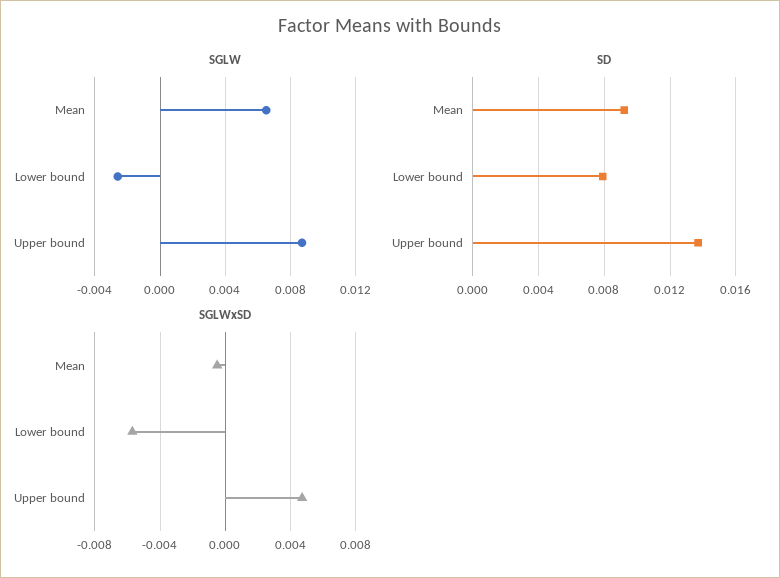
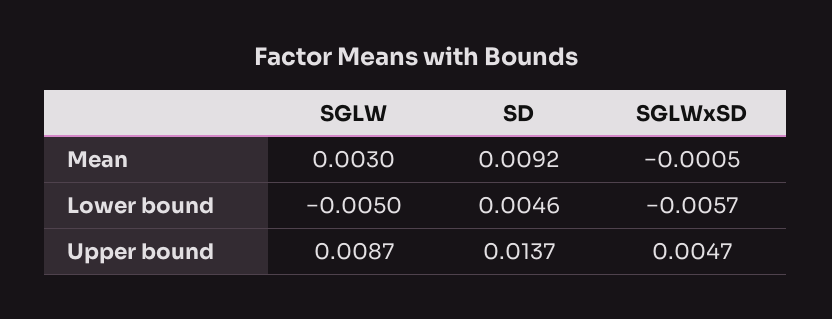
SGLW, Mean: 0.0065 -> 0.003
SGLW, Lower bound: -0.0025 -> -0.005
SD, Lower bound: 0.008 -> 0.0046

